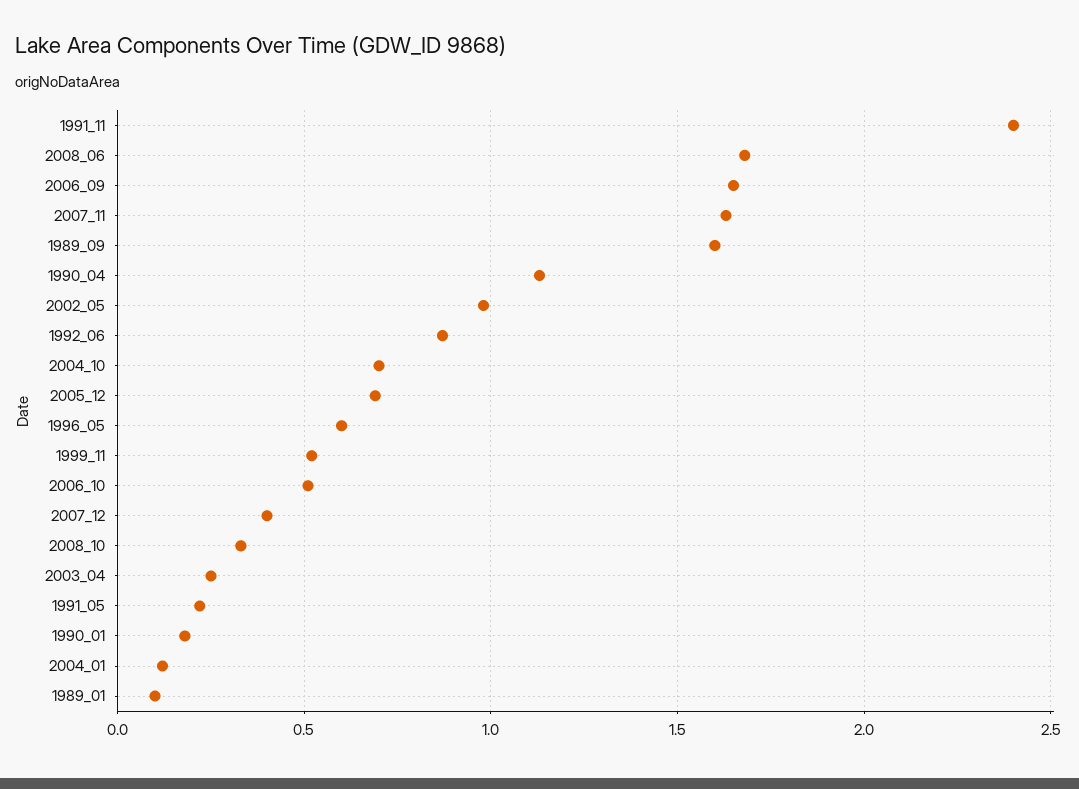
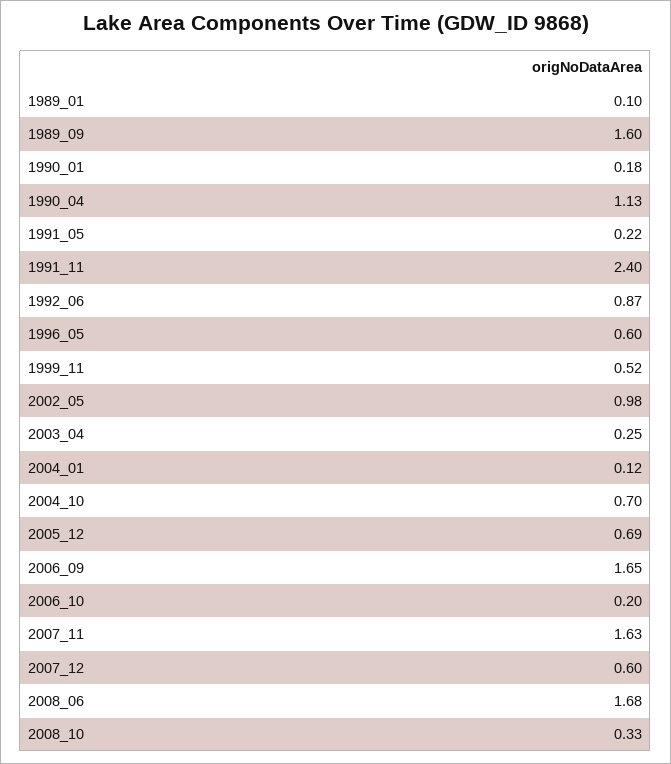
2006_10: 0.5 -> 0.2
2007_12: 0.4 -> 0.6

